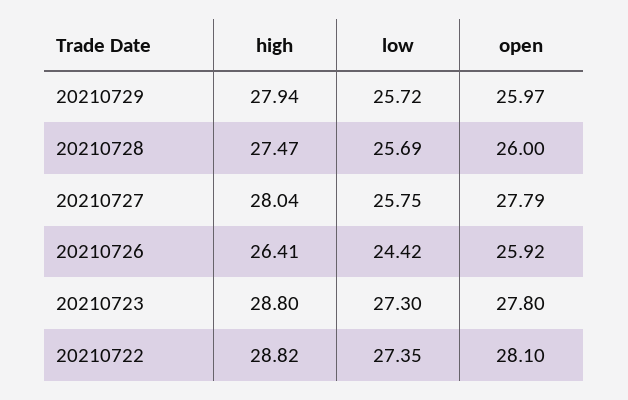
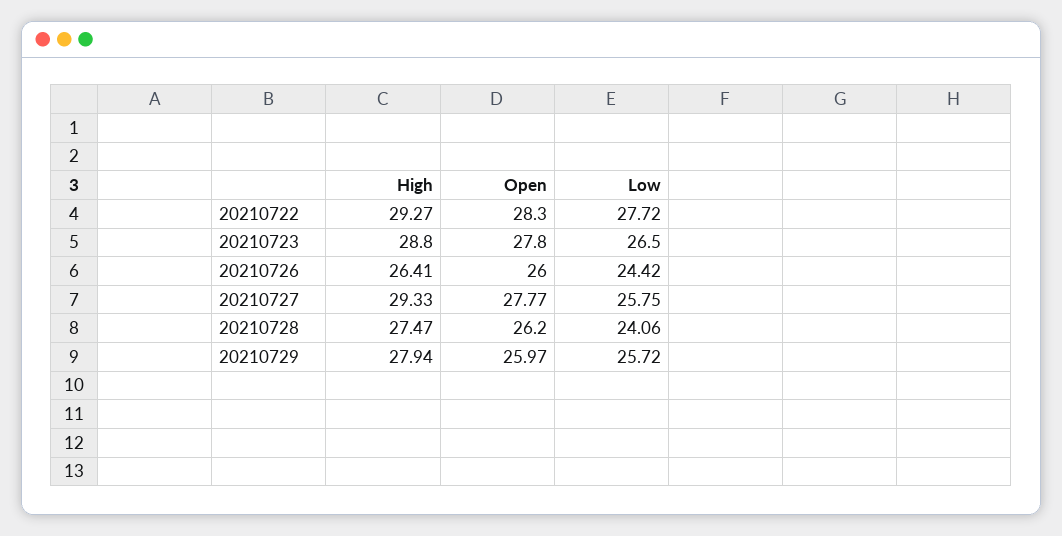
low, 20210728: 25.69 -> 24.06
open, 20210728: 26 -> 26.2
high, 20210727: 28.04 -> 29.33
open, 20210727: 27.79 -> 27.77
open, 20210726: 25.92 -> 26
low, 20210723: 27.3 -> 26.5
high, 20210722: 28.82 -> 29.27
low, 20210722: 27.35 -> 27.72
open, 20210722: 28.1 -> 28.3

